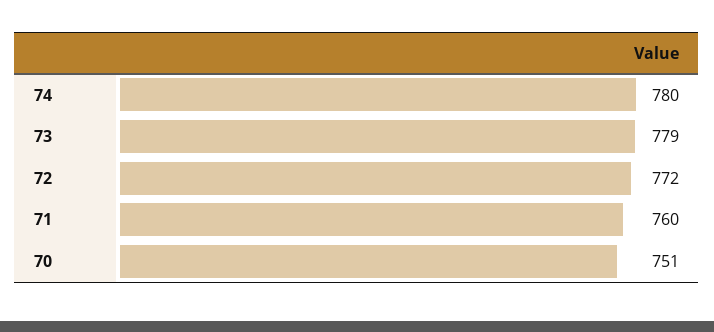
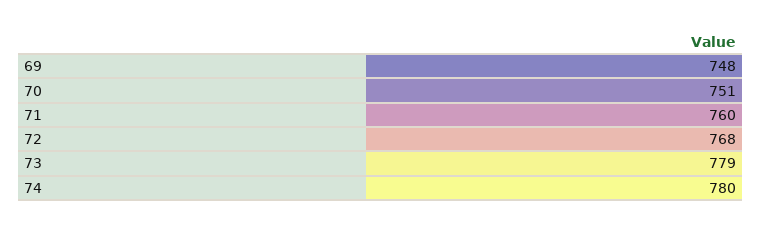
72: 772 -> 768
69: none -> 748

